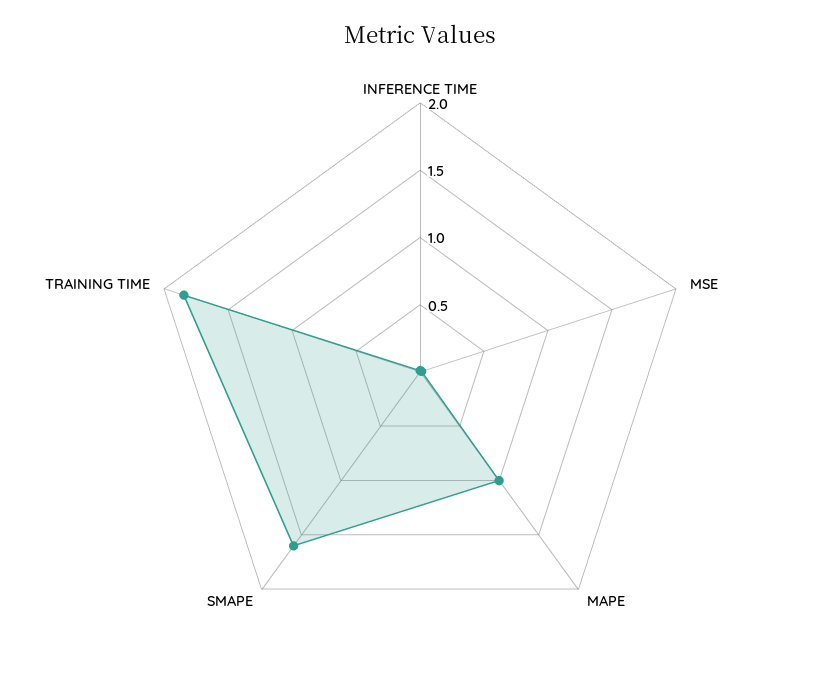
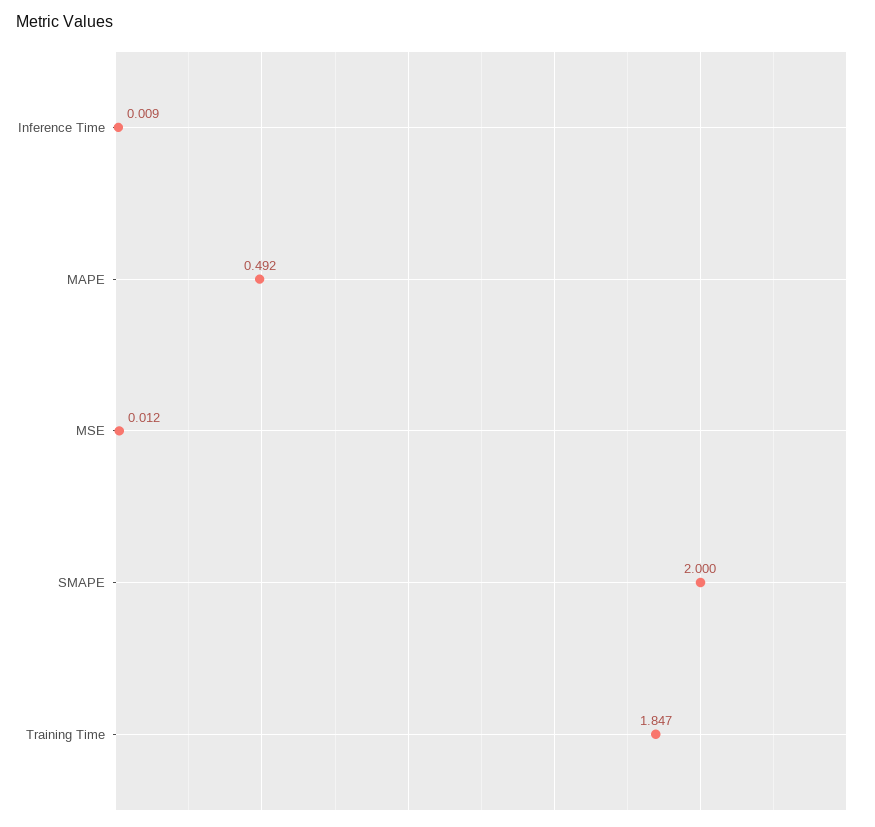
MAPE: 1 -> 0.492
SMAPE: 1.6 -> 2

